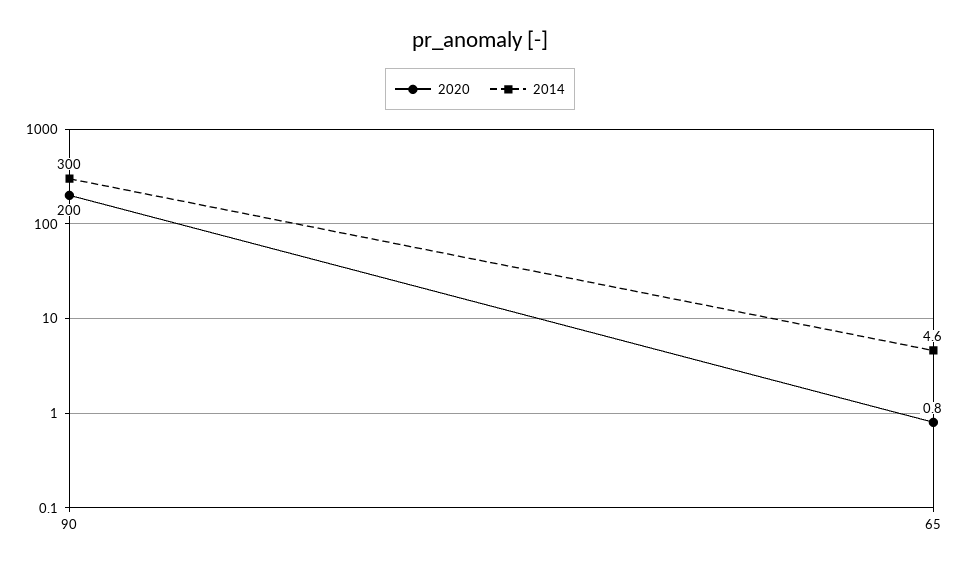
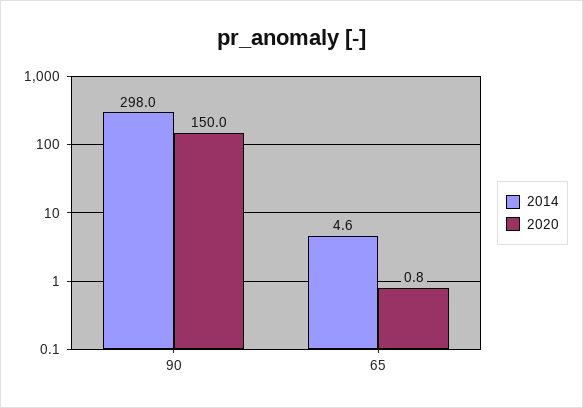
2020, 90: 200 -> 150
2014, 90: 300 -> 298

